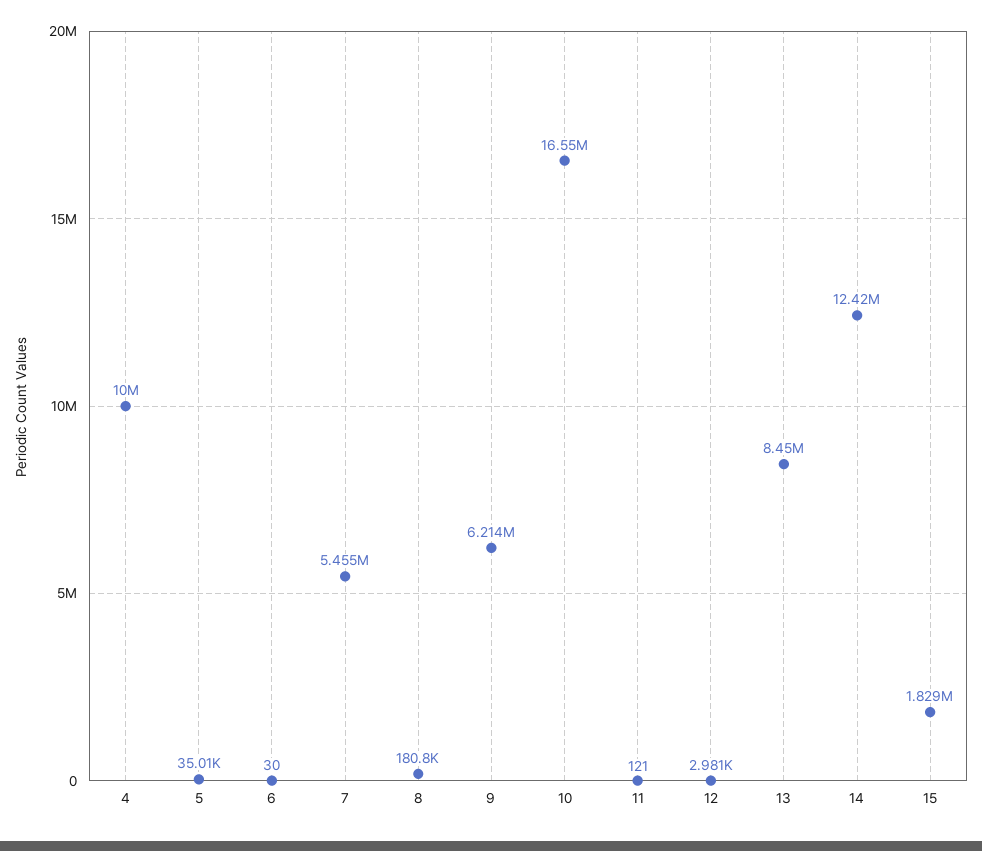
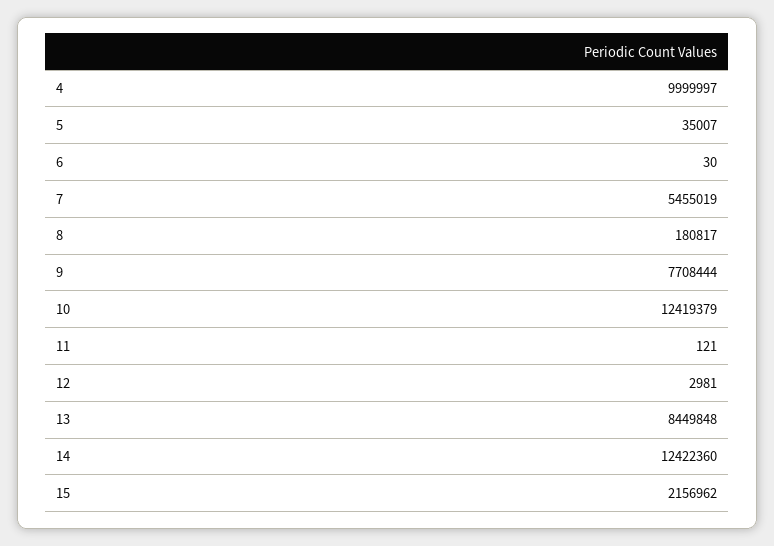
9: 6214000 -> 7708444
10: 16550000 -> 12419379
15: 1829000 -> 2156962

